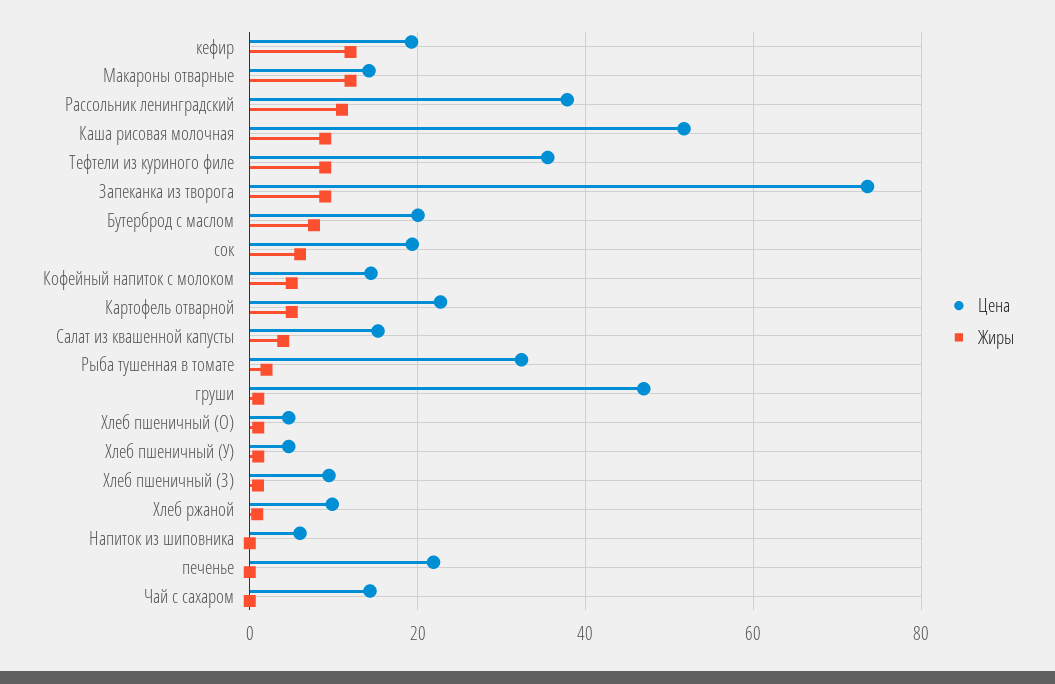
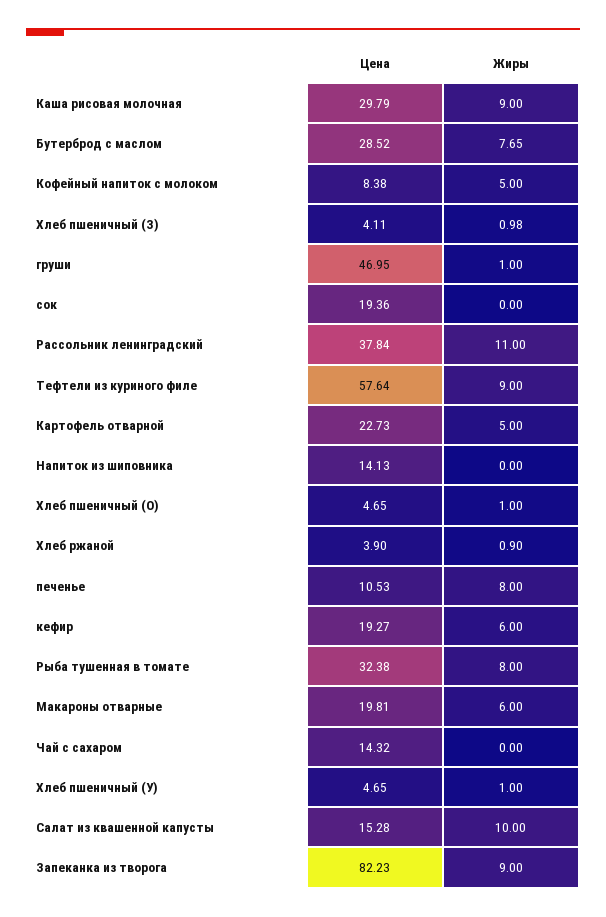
Жиры, кефир: 12 -> 6
Цена, Макароны отварные: 14 -> 19.81
Жиры, Макароны отварные: 12 -> 6
Цена, Каша рисовая молочная: 52 -> 29.79
Цена, Тефтели из куриного филе: 36 -> 57.64
Цена, Запеканка из творога: 74 -> 82.23
Цена, Бутерброд с маслом: 20 -> 28.52
Жиры, сок: 6 -> 0
Цена, Кофейный напиток с молоком: 14 -> 8.38
Жиры, Салат из квашенной капусты: 4 -> 10
Жиры, Рыба тушенная в томате: 2 -> 8
Цена, Хлеб пшеничный (З): 10 -> 4.11
Цена, Хлеб ржаной: 10 -> 3.9
Цена, Напиток из шиповника: 6 -> 14.13
Цена, печенье: 22 -> 10.53
Жиры, печенье: 0 -> 8

